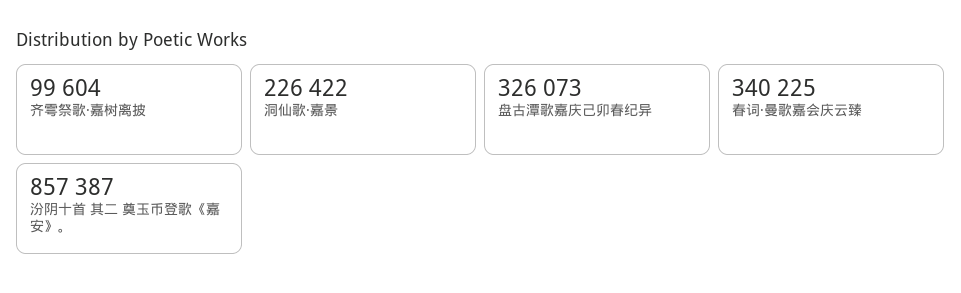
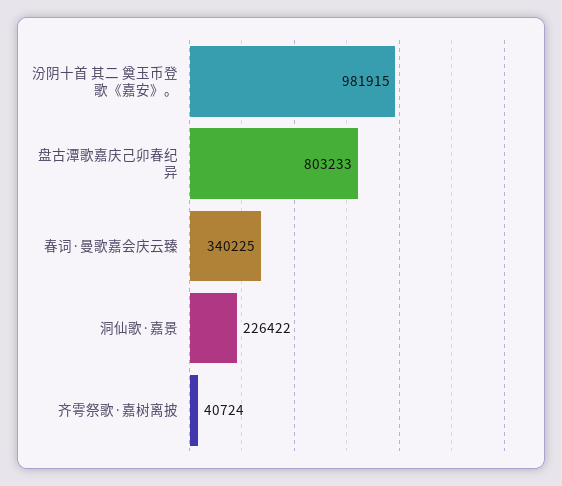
齐雩祭歌·嘉树离披: 99604 -> 40724
盘古潭歌嘉庆己卯春纪异: 326073 -> 803233
汾阴十首 其二 奠玉币登歌《嘉安》。: 857387 -> 981915

